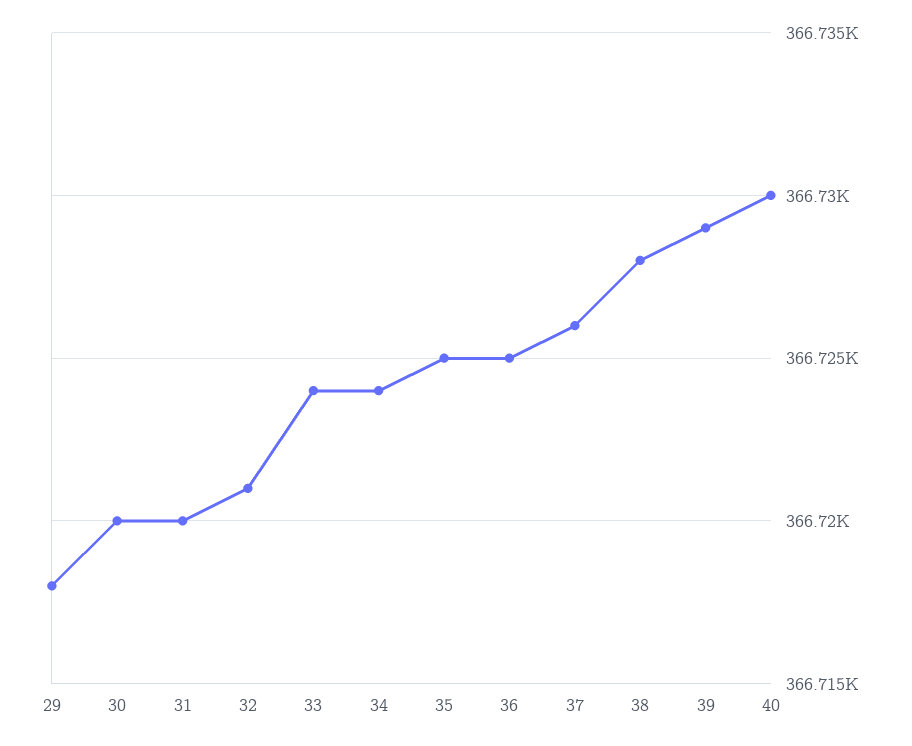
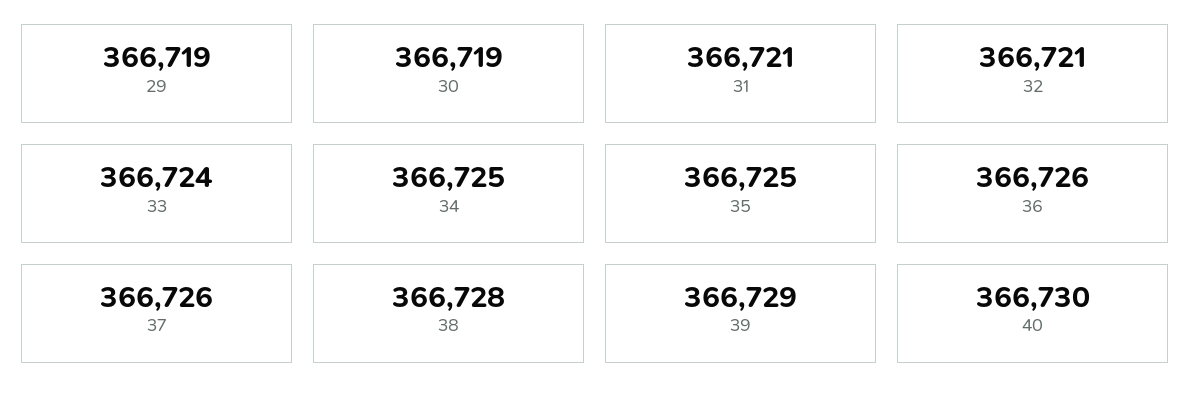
29: 366718 -> 366719
30: 366720 -> 366719
31: 366720 -> 366721
34: 366724 -> 366725
36: 366725 -> 366726

